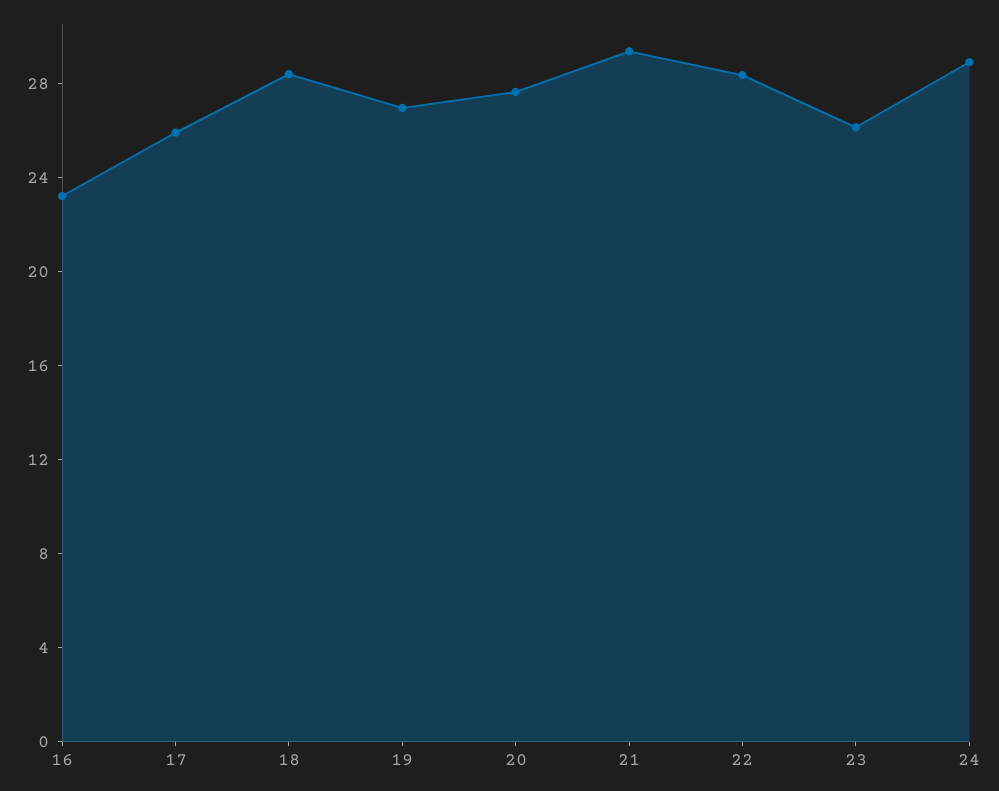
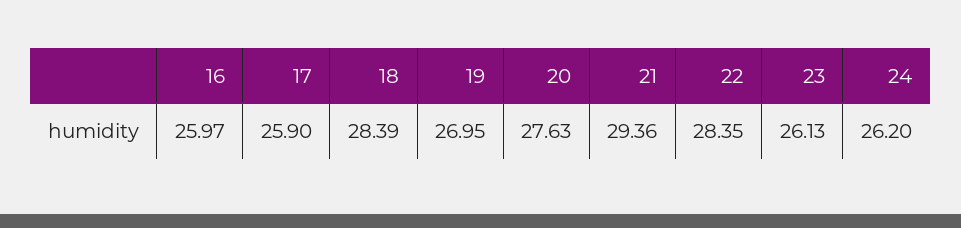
16: 23 -> 25.97
24: 29 -> 26.2

